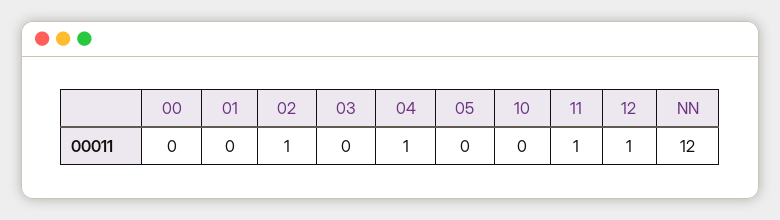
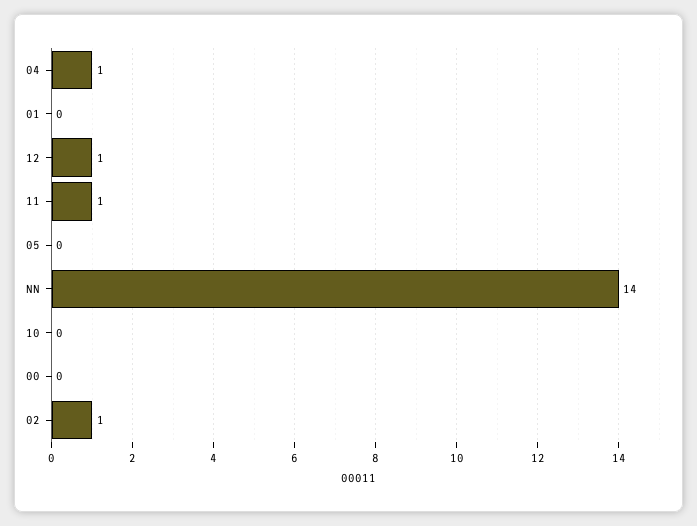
03: 0 -> none
NN: 12 -> 14

